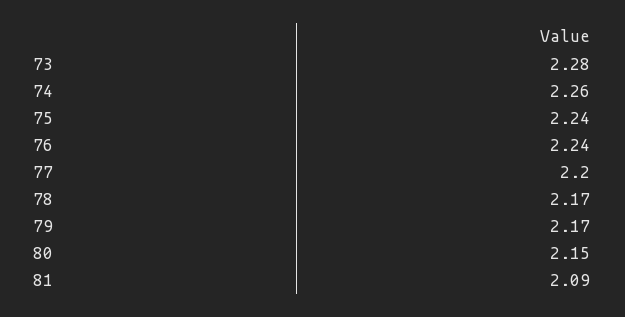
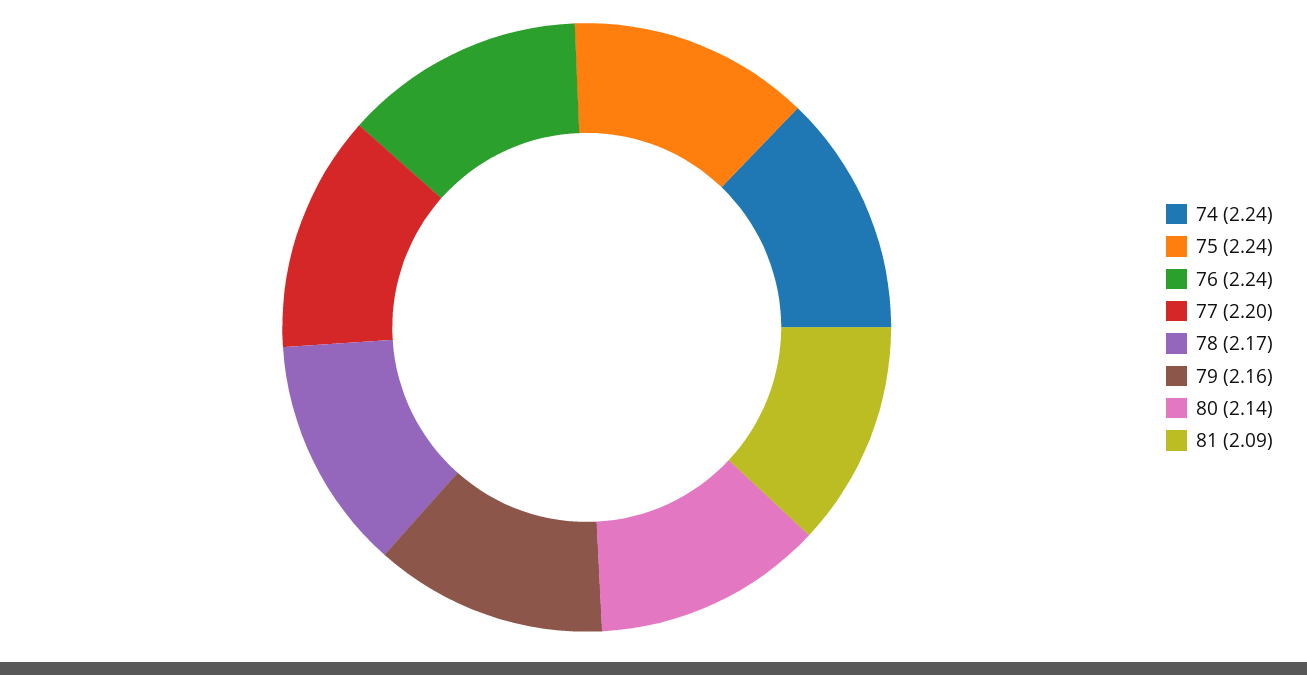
73: 2.28 -> none
74: 2.26 -> 2.24
79: 2.17 -> 2.16
80: 2.15 -> 2.14

